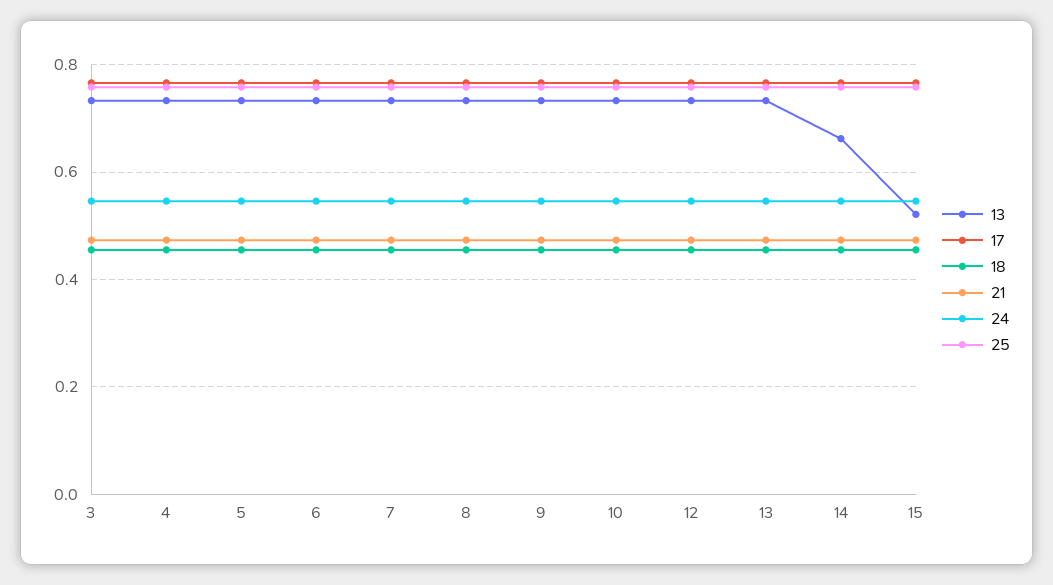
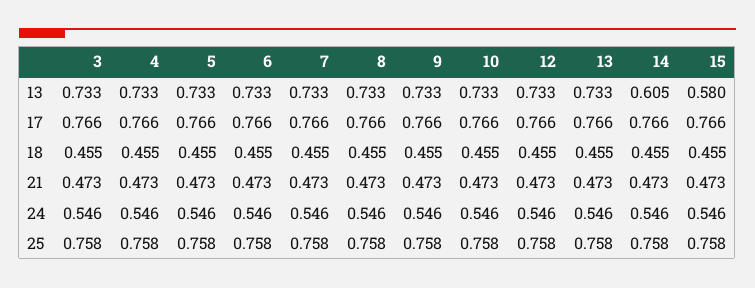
13, 14: 0.66 -> 0.605
13, 15: 0.52 -> 0.58

